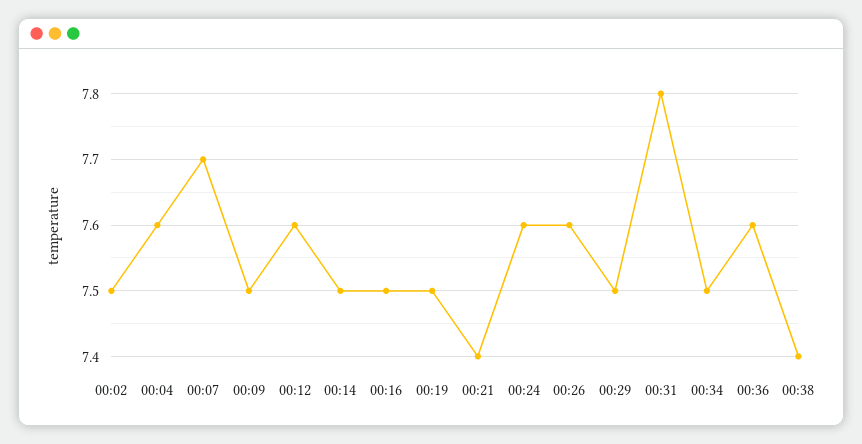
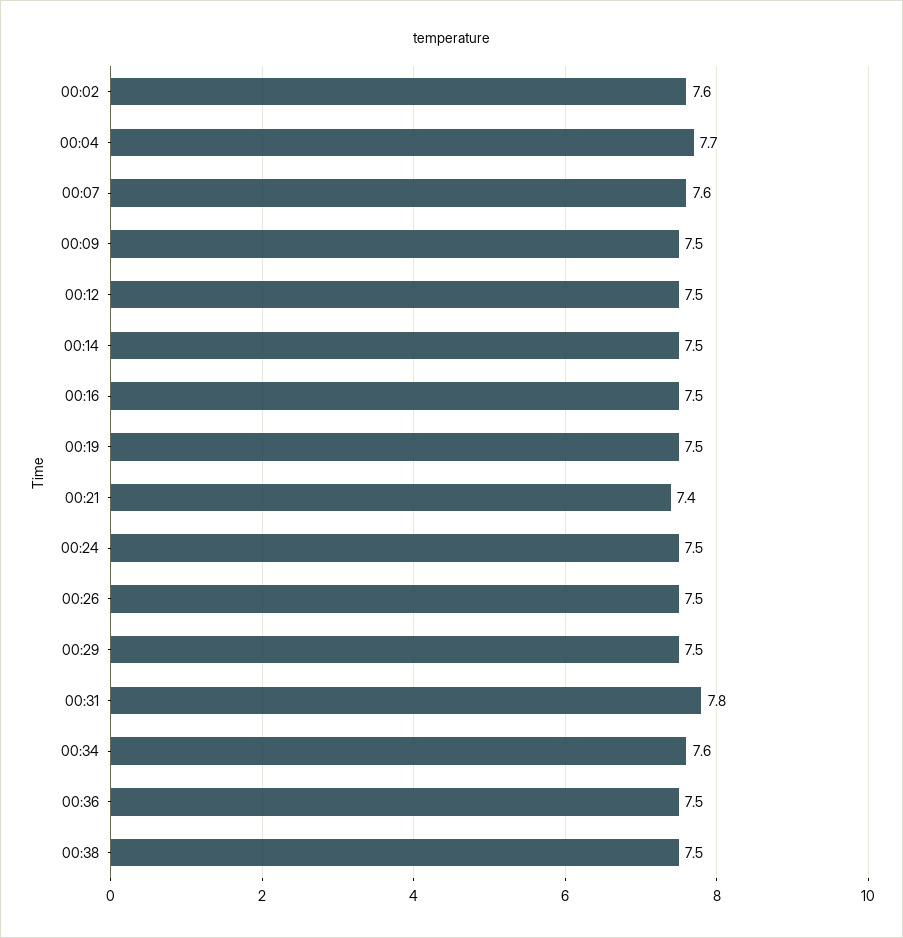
00:02: 7.5 -> 7.6
00:04: 7.6 -> 7.7
00:07: 7.7 -> 7.6
00:12: 7.6 -> 7.5
00:24: 7.6 -> 7.5
00:26: 7.6 -> 7.5
00:34: 7.5 -> 7.6
00:36: 7.6 -> 7.5
00:38: 7.4 -> 7.5

